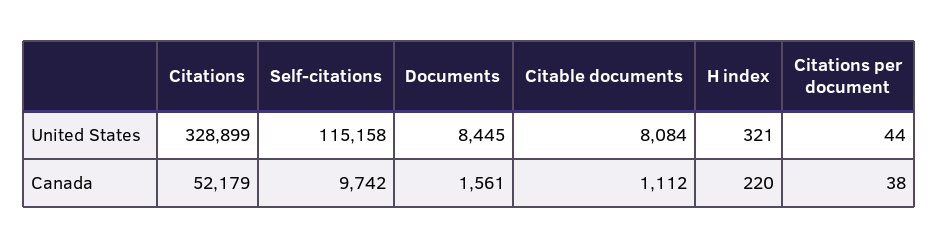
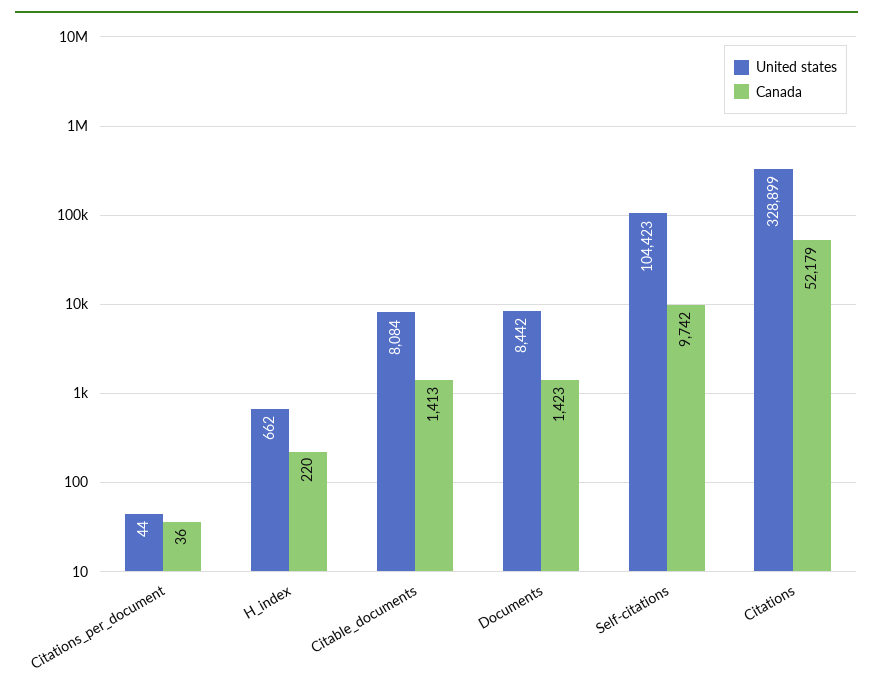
United States, Self-citations: 115158 -> 104423
United States, Documents: 8445 -> 8442
United States, H index: 321 -> 662
Canada, Documents: 1561 -> 1423
Canada, Citable documents: 1112 -> 1413
Canada, Citations per document: 38 -> 36

